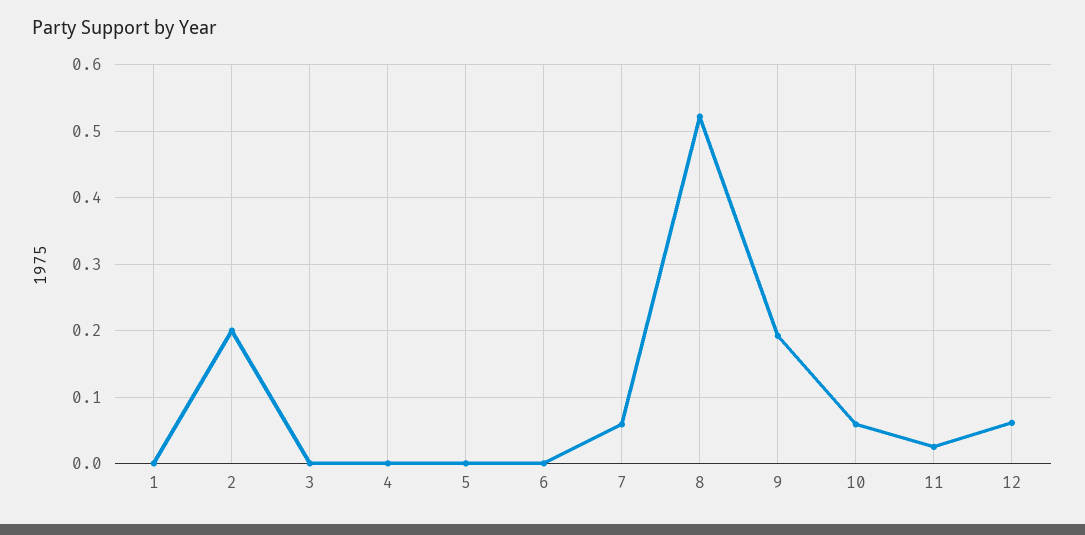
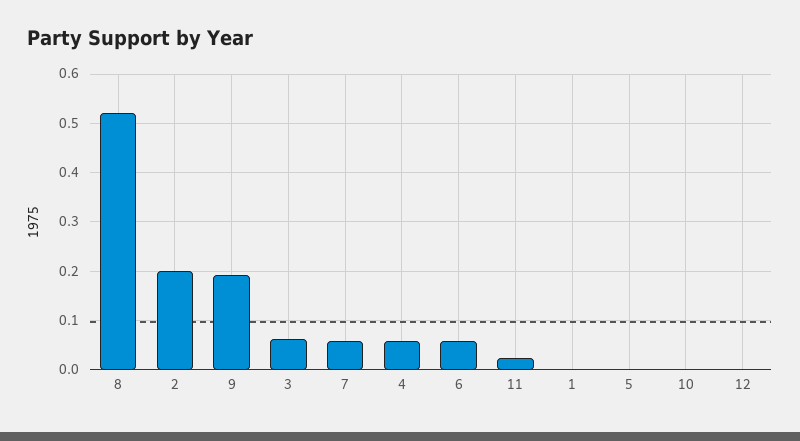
3: 0 -> 0.06
4: 0 -> 0.06
6: 0 -> 0.06
10: 0.06 -> 0
12: 0.06 -> 0

